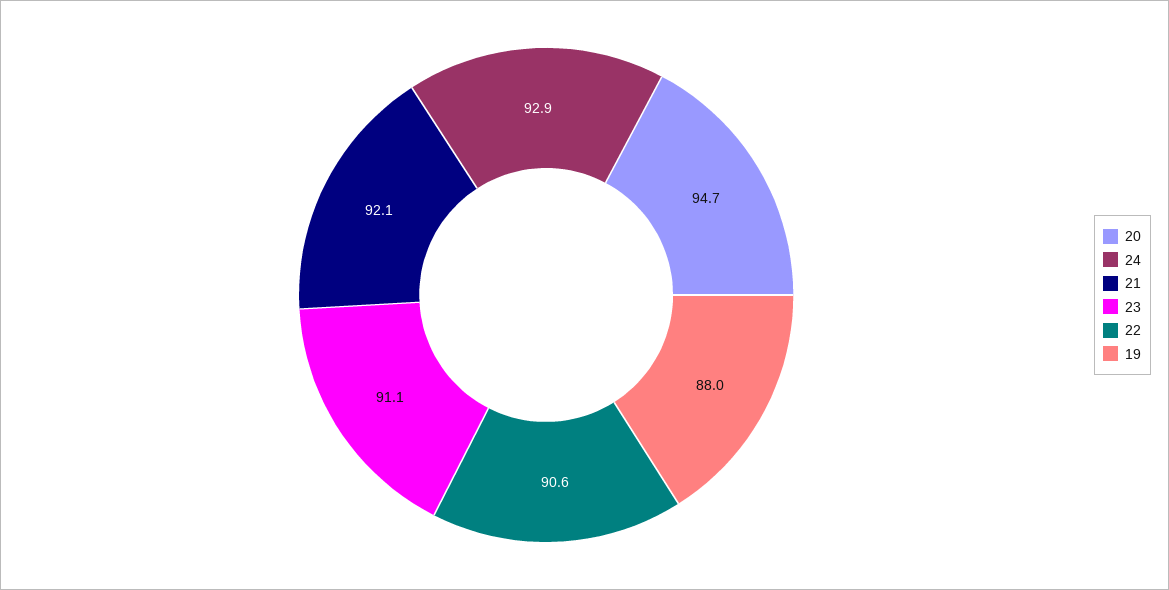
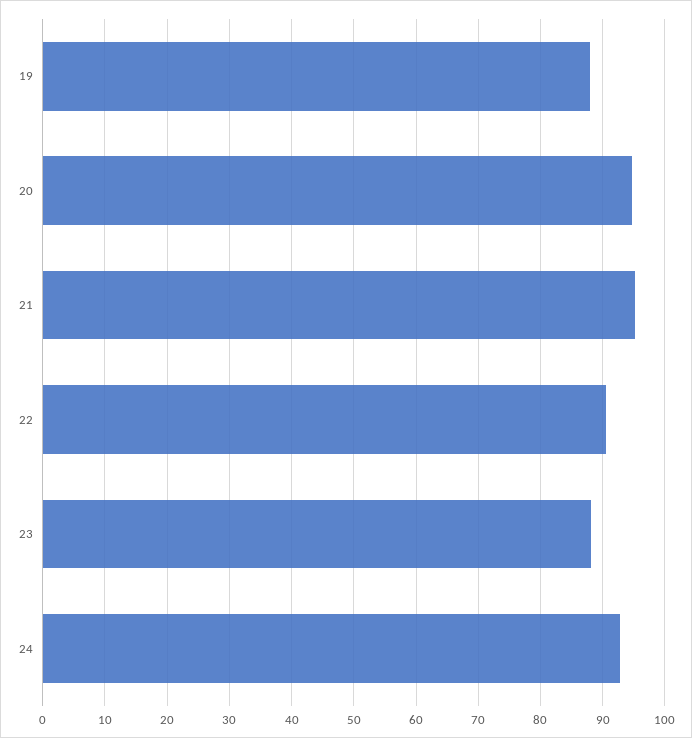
21: 92.1 -> 95
23: 91.1 -> 88

